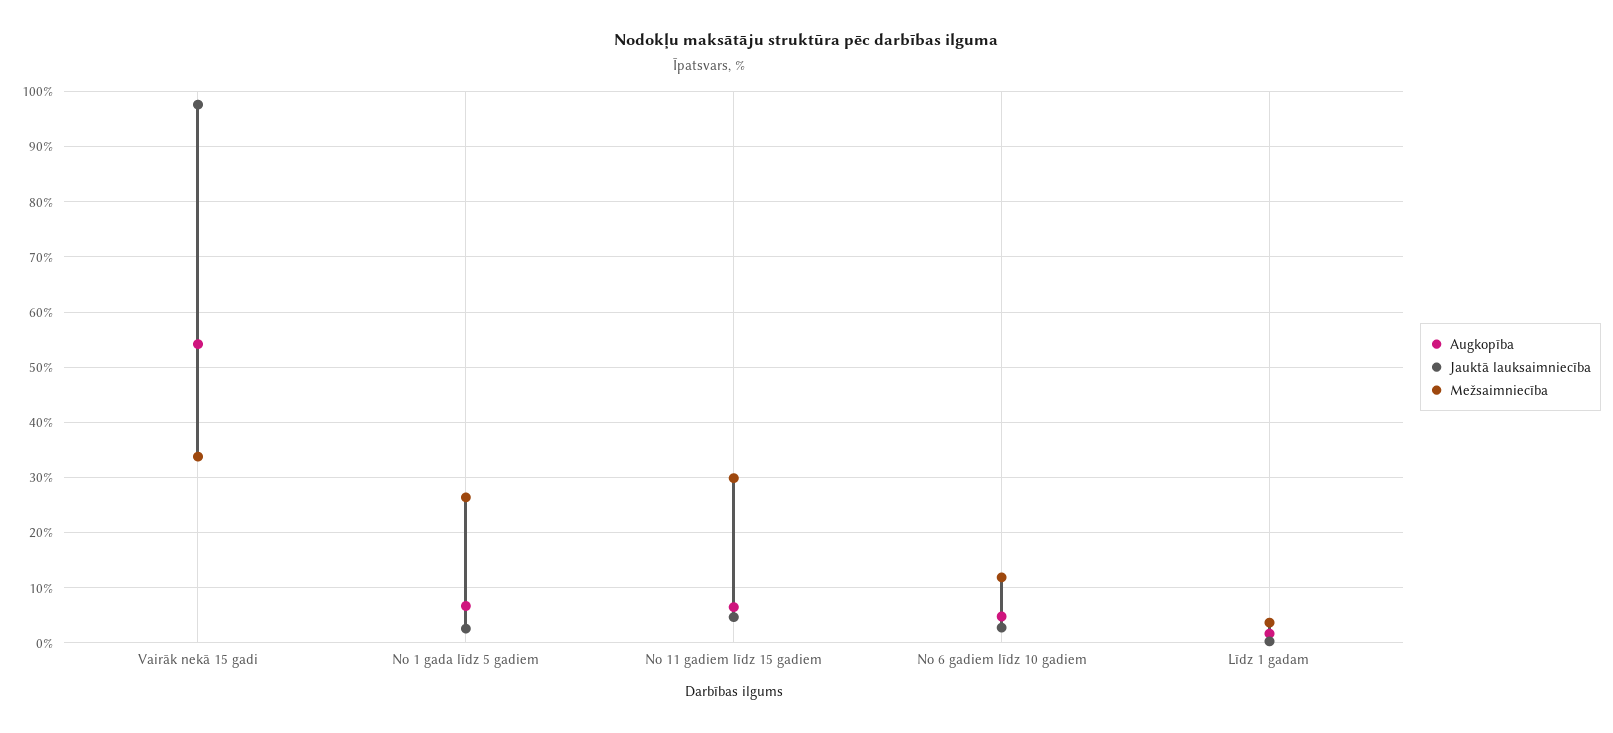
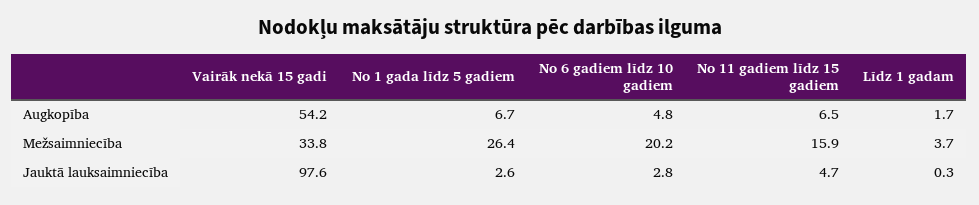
Mežsaimniecība, No 11 gadiem līdz 15 gadiem: 30 -> 15.9
Mežsaimniecība, No 6 gadiem līdz 10 gadiem: 12 -> 20.2

